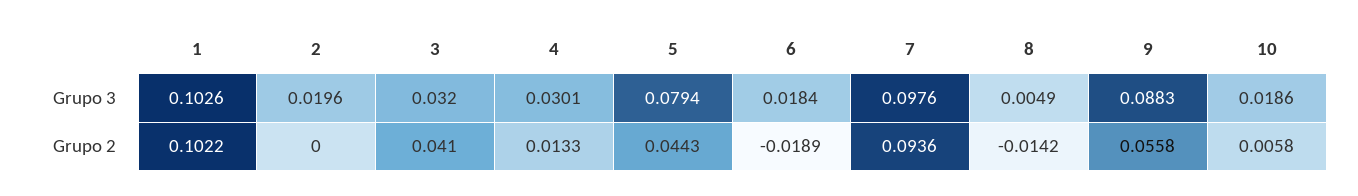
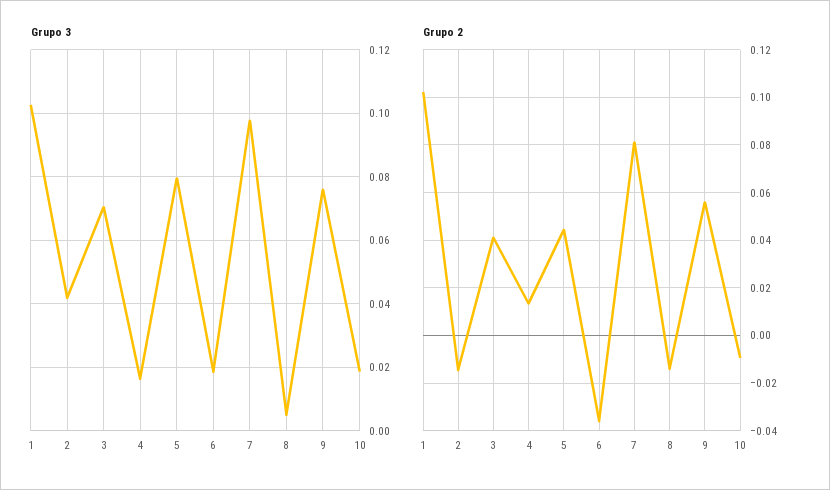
Grupo 3, 2: 0.0196 -> 0.042
Grupo 3, 3: 0.032 -> 0.07
Grupo 3, 4: 0.0301 -> 0.016
Grupo 3, 9: 0.0883 -> 0.076
Grupo 2, 2: 0 -> -0.015
Grupo 2, 6: -0.0189 -> -0.035
Grupo 2, 7: 0.0936 -> 0.08
Grupo 2, 10: 0.0058 -> -0.01

